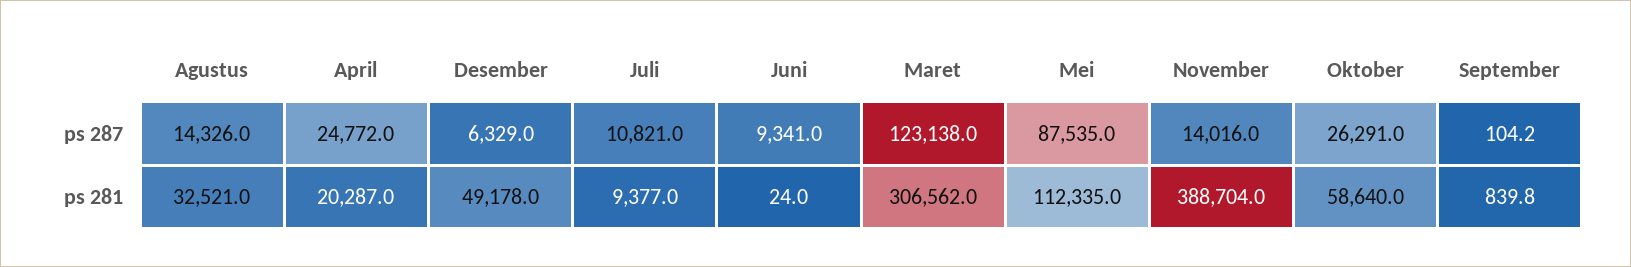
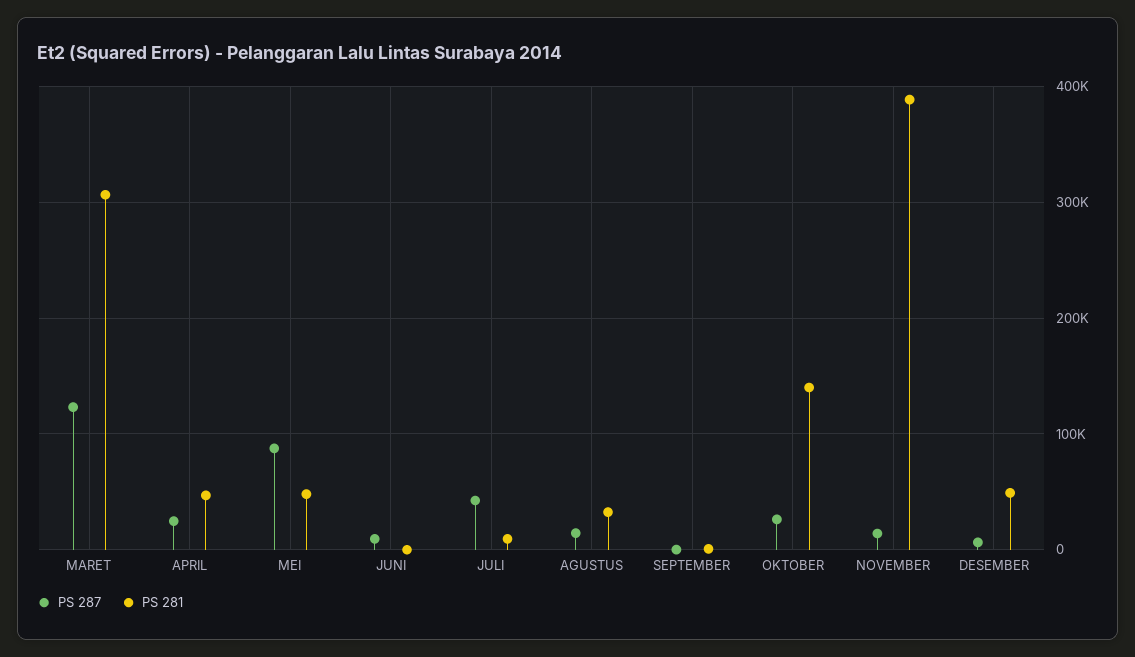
ps 287, Juli: 10821 -> 40000
ps 281, April: 20287 -> 50000
ps 281, Mei: 112335 -> 50000
ps 281, Oktober: 58640 -> 140000

